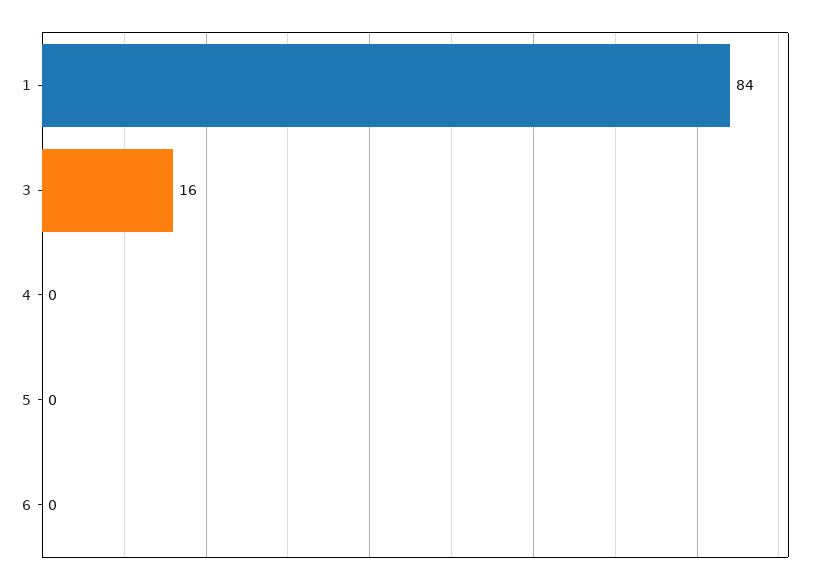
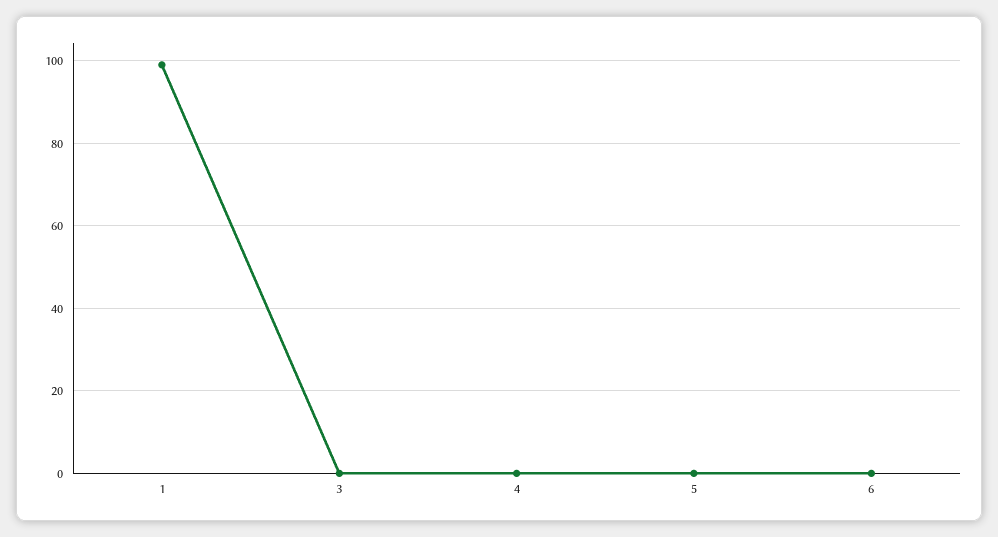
1: 84 -> 100
3: 16 -> 0

